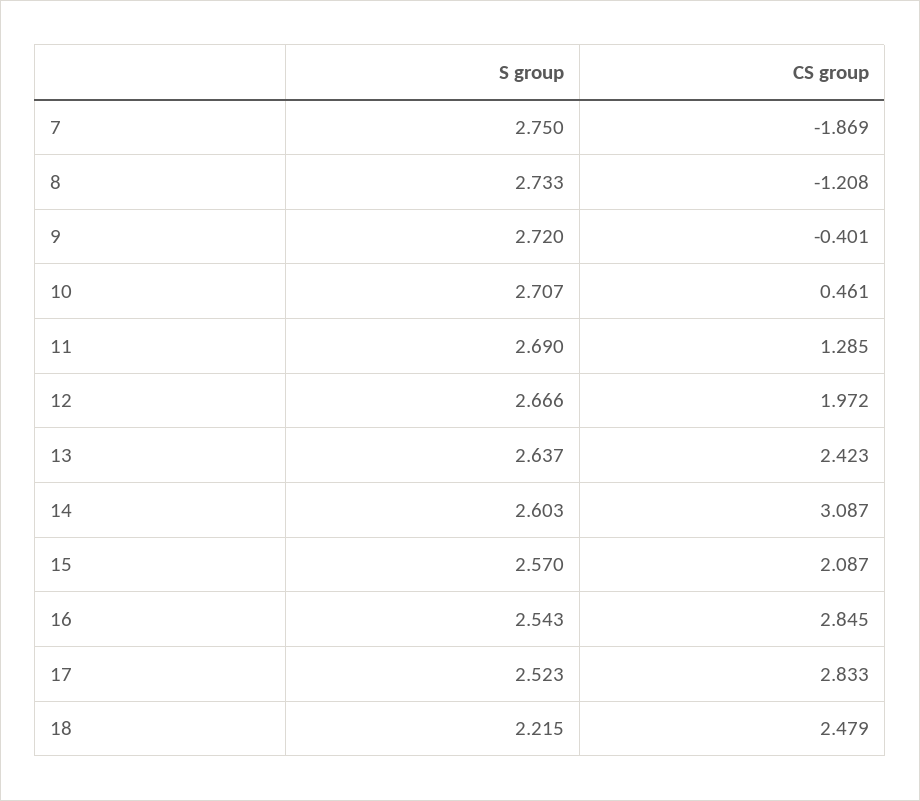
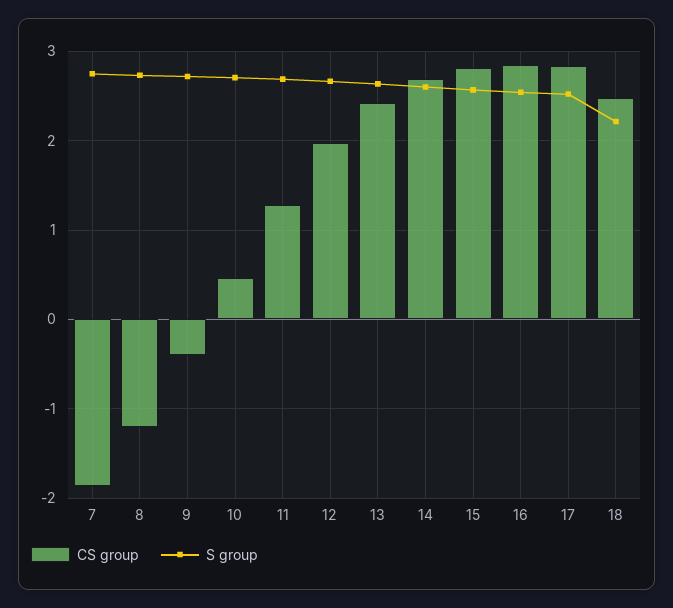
CS group, 14: 3.087 -> 2.7
CS group, 15: 2.087 -> 2.8

